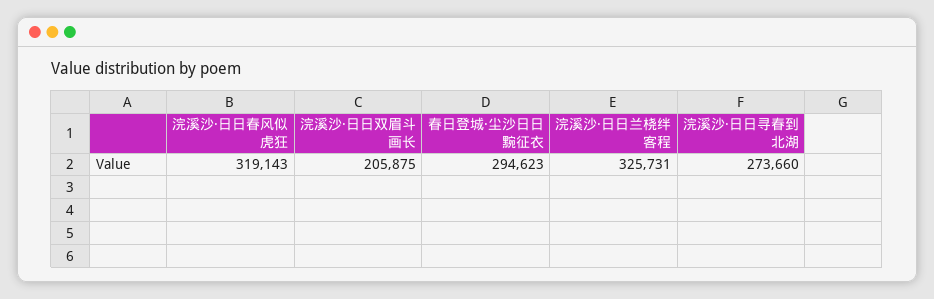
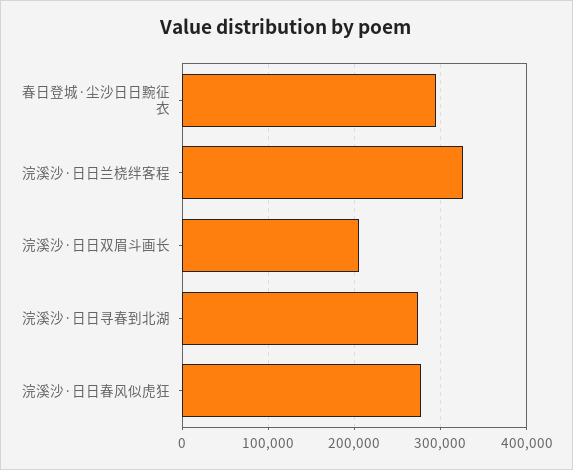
浣溪沙·日日春风似虎狂: 319143 -> 280000

